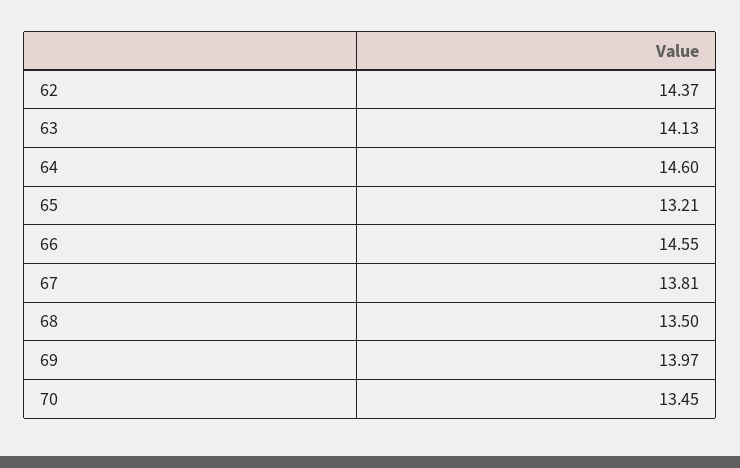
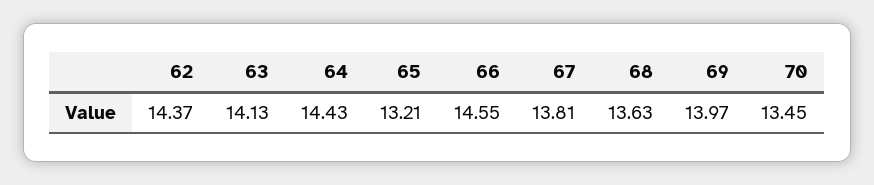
64: 14.6 -> 14.43
68: 13.5 -> 13.63

